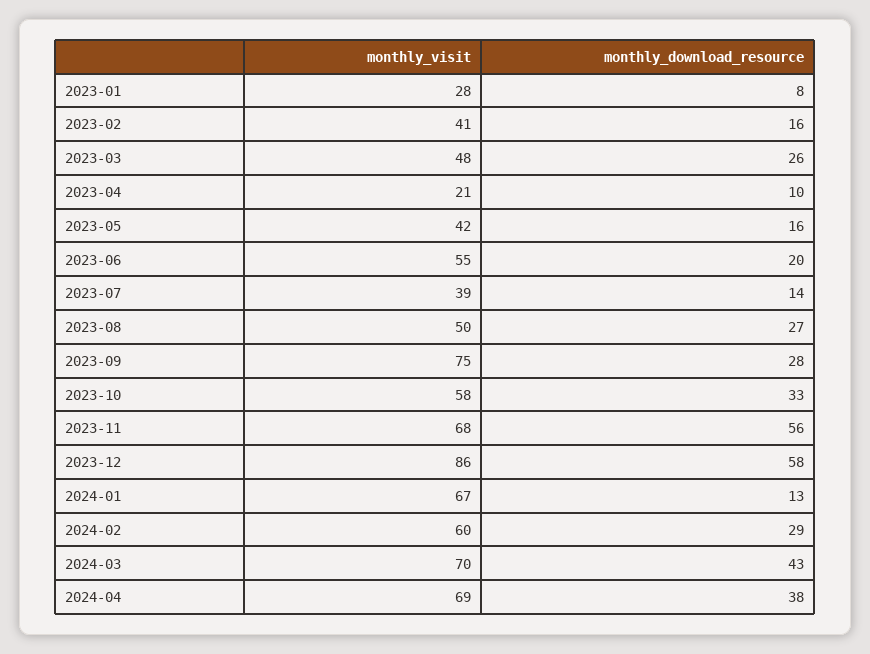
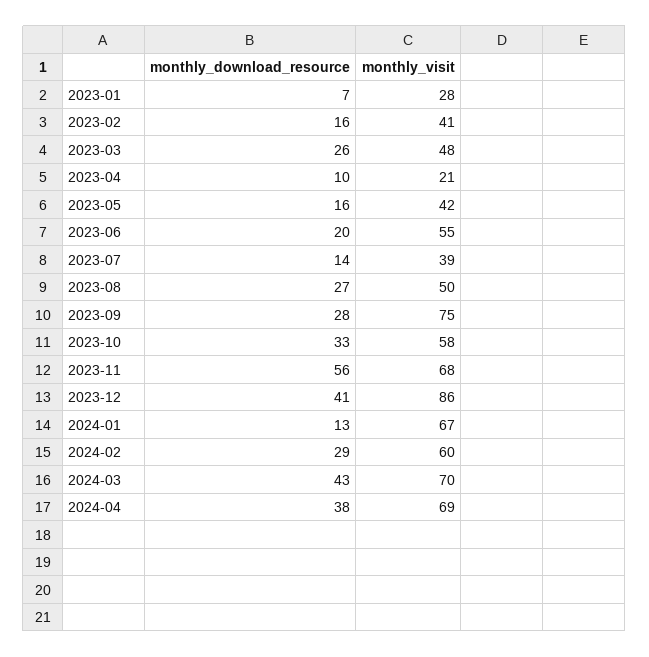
monthly_download_resource, 2023-01: 8 -> 7
monthly_download_resource, 2023-12: 58 -> 41

